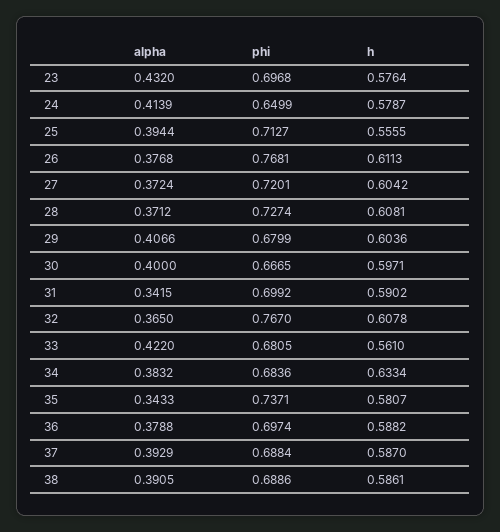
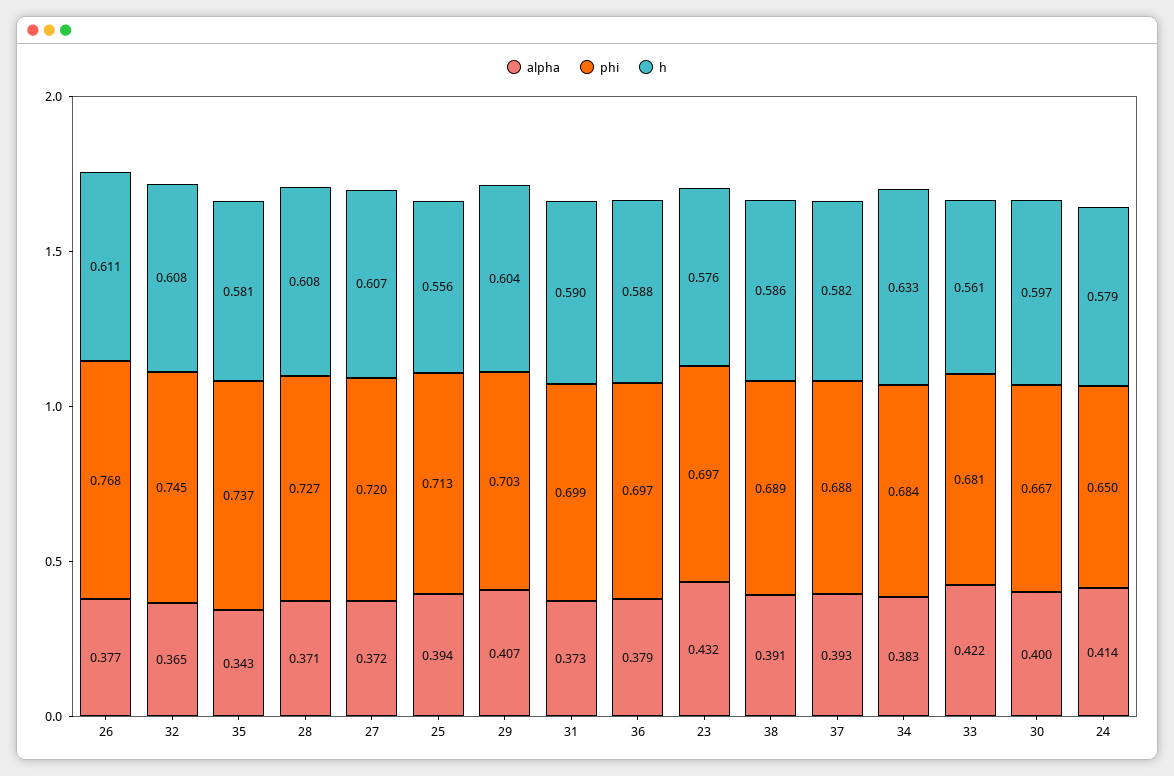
h, 27: 0.6042 -> 0.607
phi, 29: 0.6799 -> 0.703
alpha, 31: 0.3415 -> 0.373
phi, 32: 0.767 -> 0.745
h, 37: 0.587 -> 0.582

